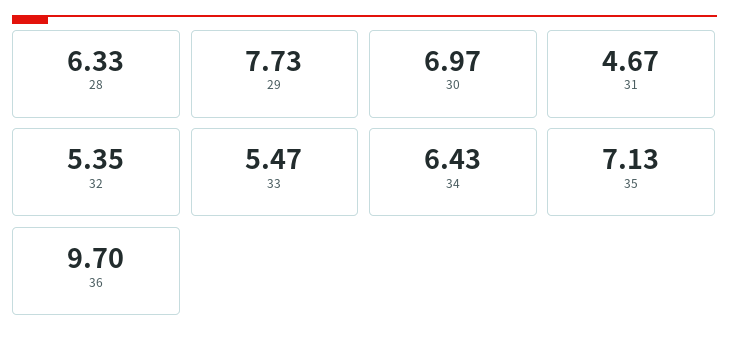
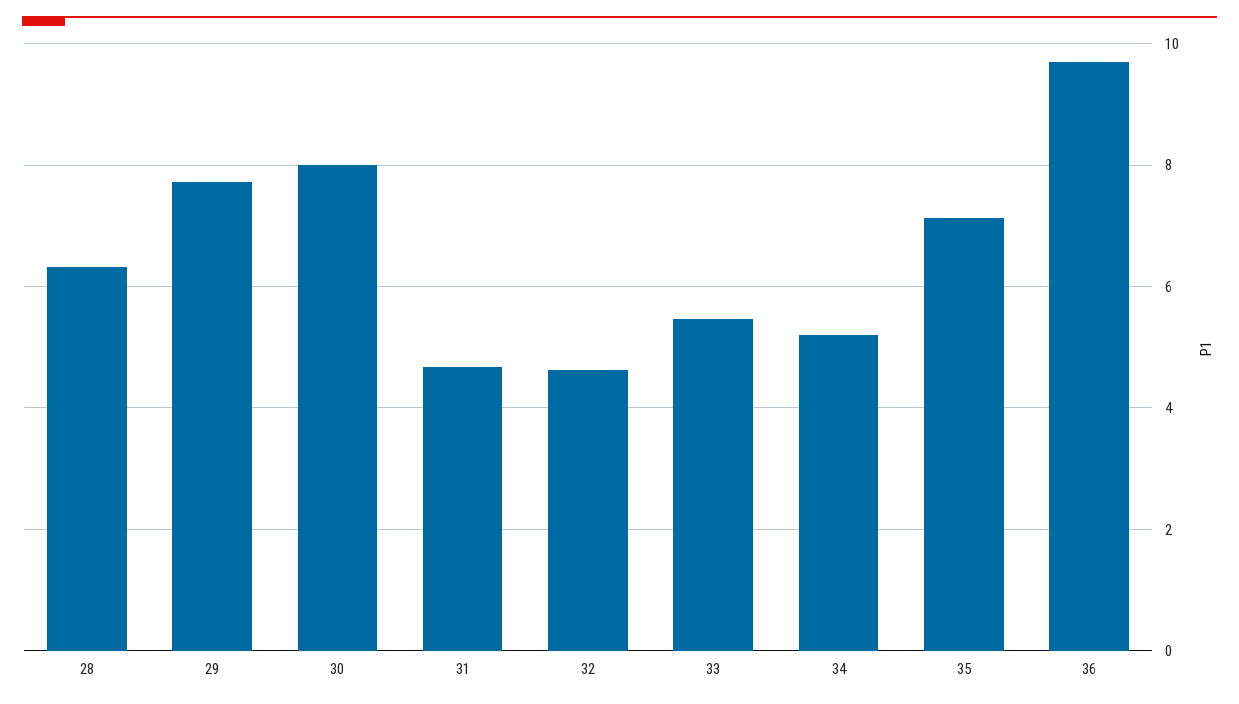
30: 6.97 -> 8
32: 5.35 -> 4.6
34: 6.43 -> 5.2

